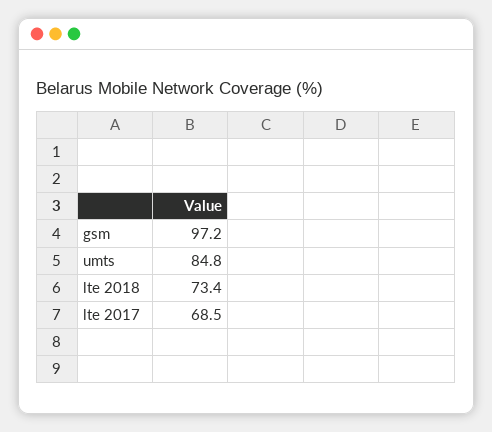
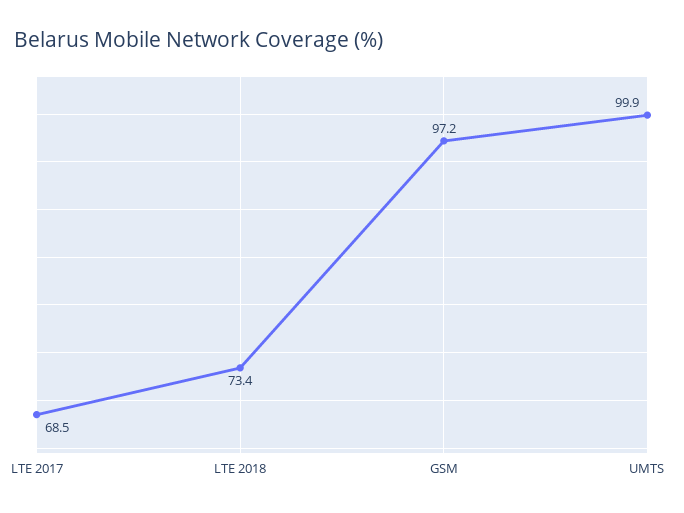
umts: 84.8 -> 99.9

